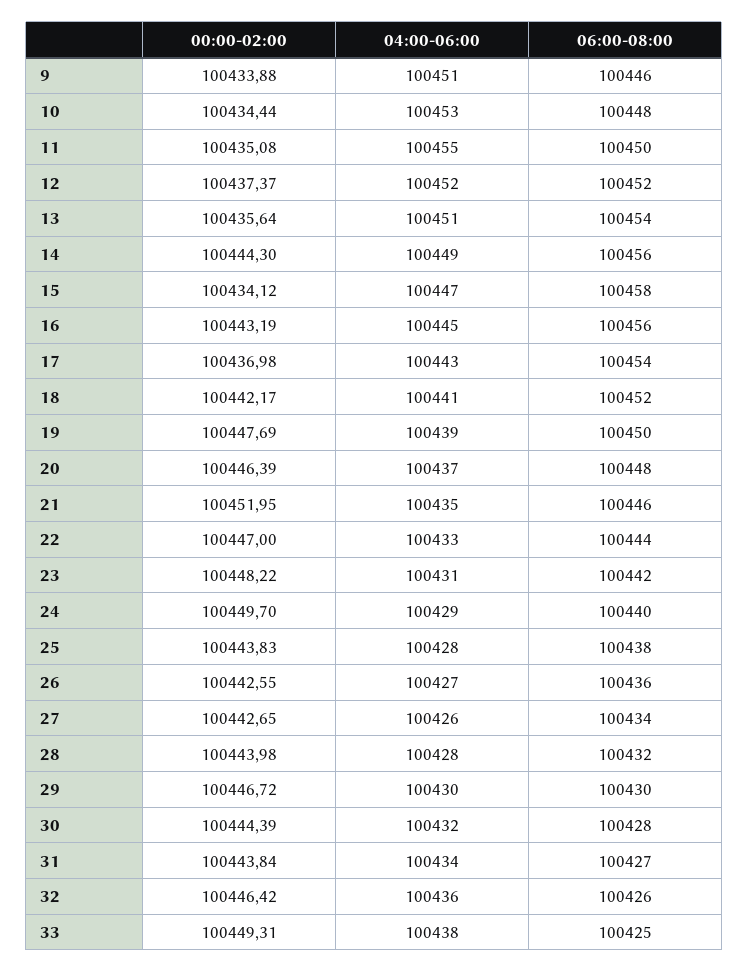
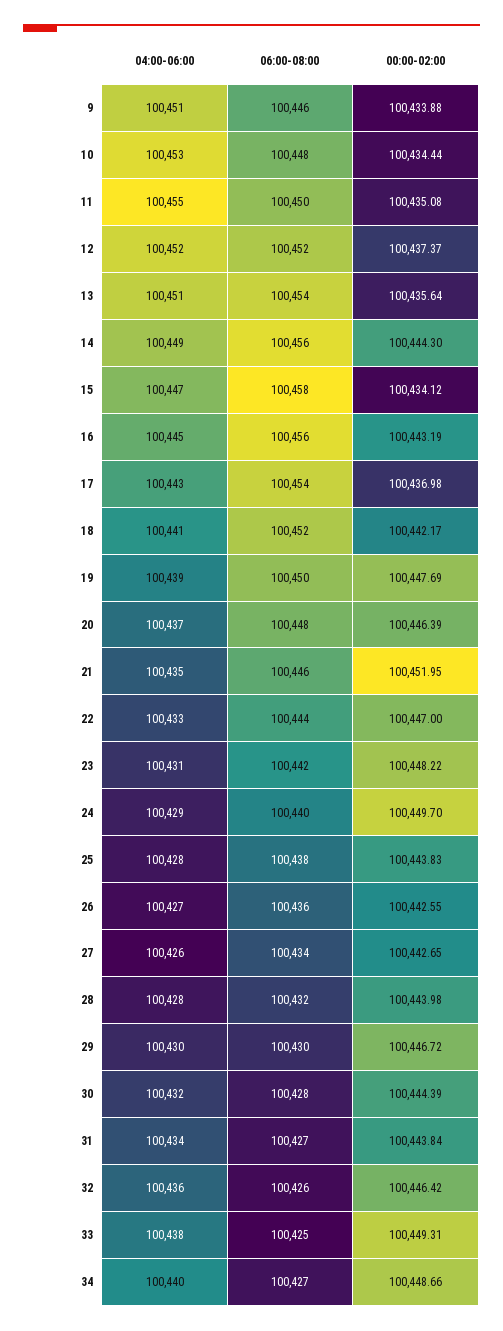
04:00-06:00, 34: none -> 100440
06:00-08:00, 34: none -> 100427
00:00-02:00, 34: none -> 100448.66

